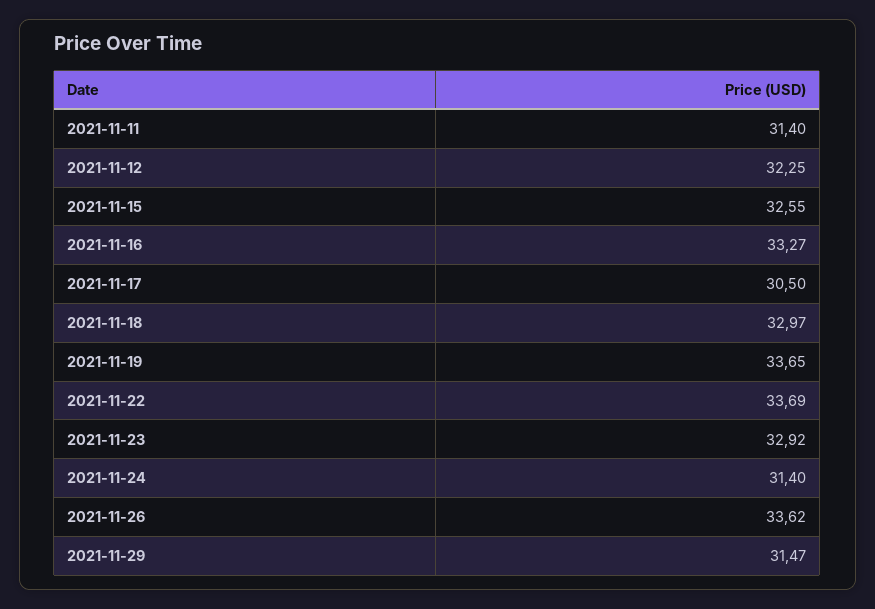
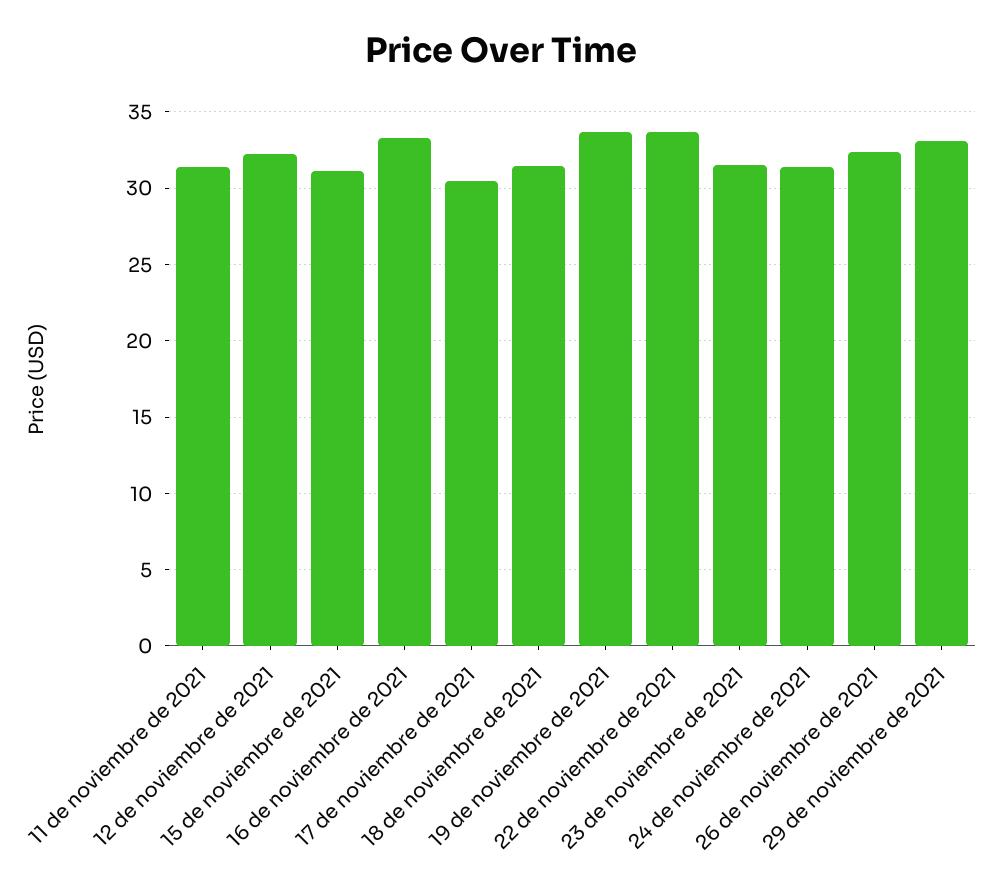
2021-11-15: 32.55 -> 31
2021-11-18: 32.97 -> 31.5
2021-11-23: 32.92 -> 31.5
2021-11-26: 33.62 -> 32.5
2021-11-29: 31.47 -> 33

